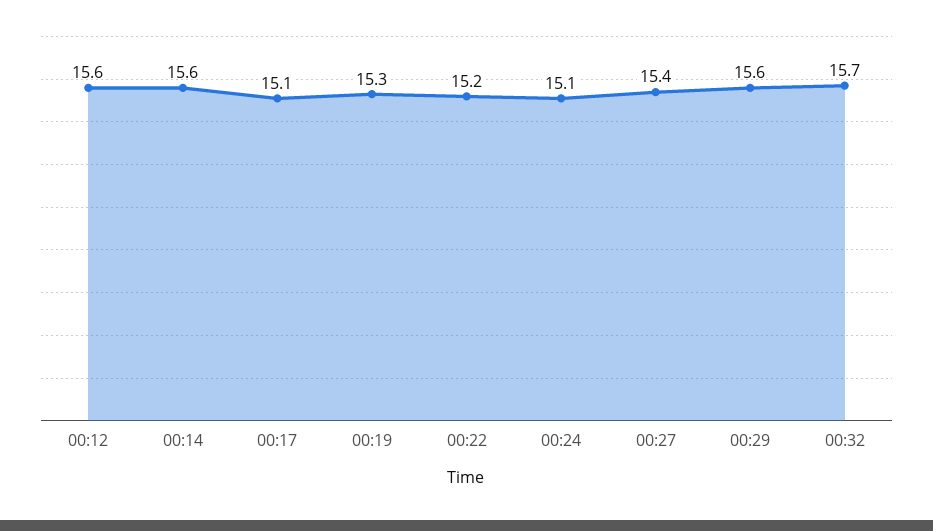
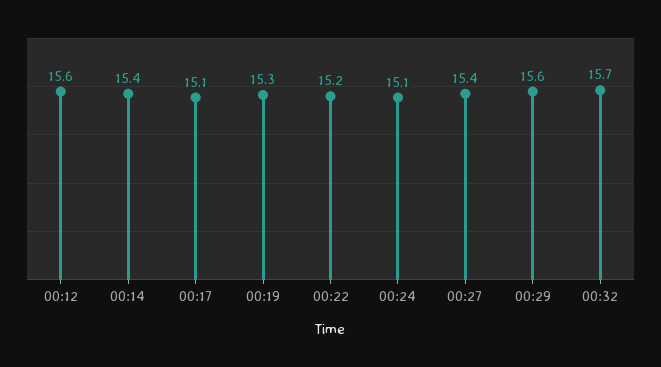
00:14: 15.6 -> 15.4

